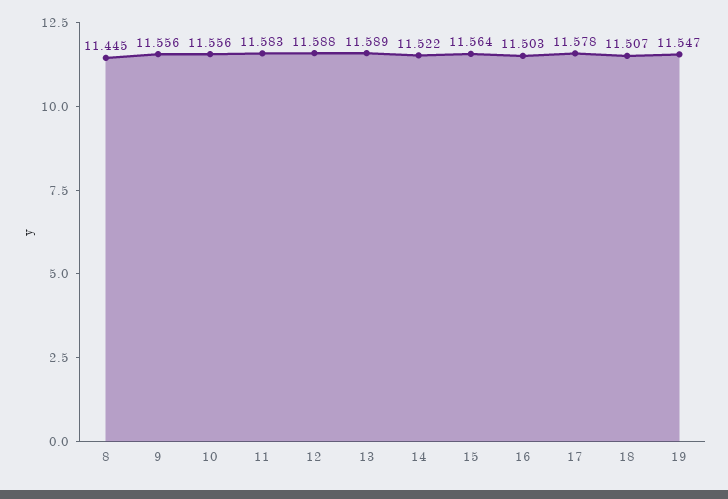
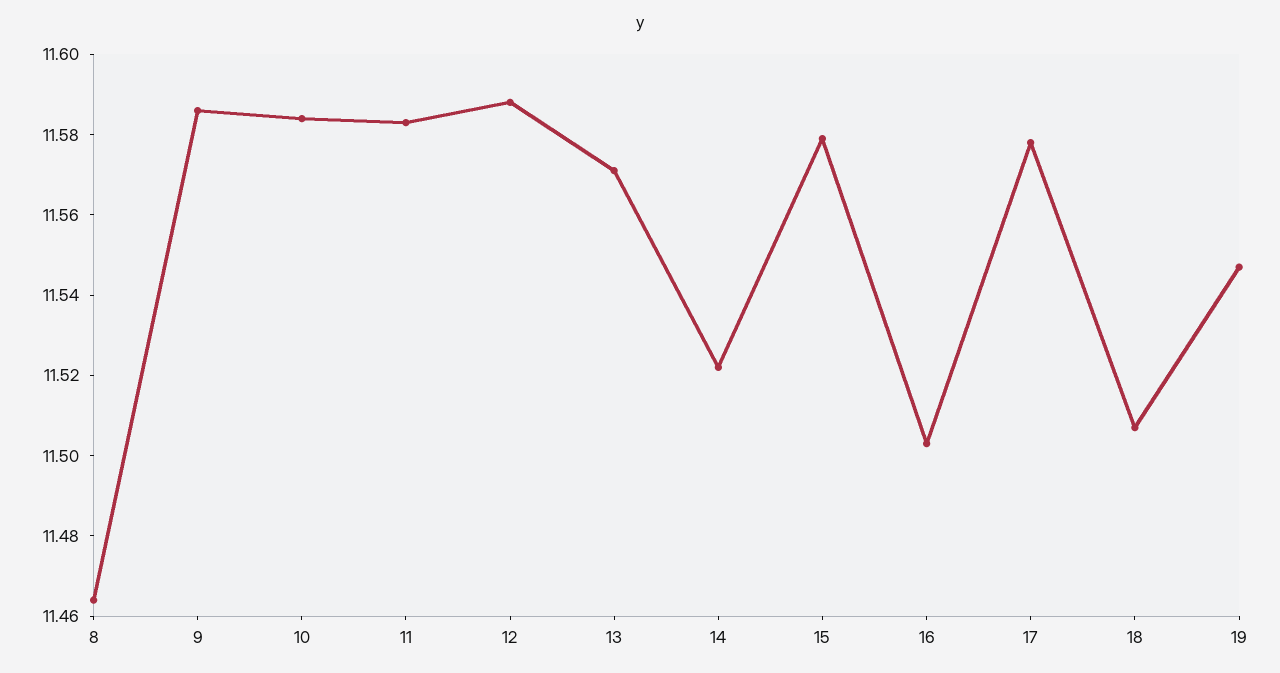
8: 11.445 -> 11.465
9: 11.556 -> 11.585
10: 11.556 -> 11.585
13: 11.589 -> 11.57
15: 11.564 -> 11.58

